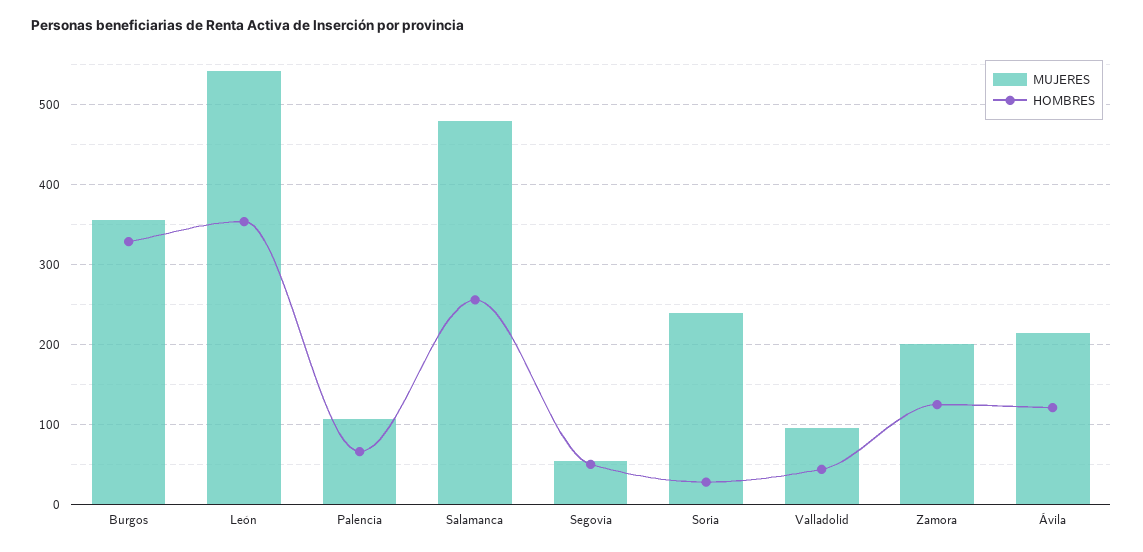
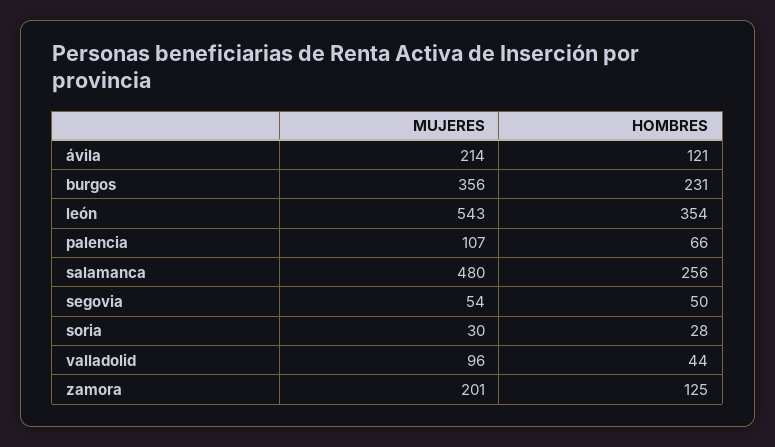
HOMBRES, Burgos: 330 -> 231
MUJERES, Soria: 240 -> 30

